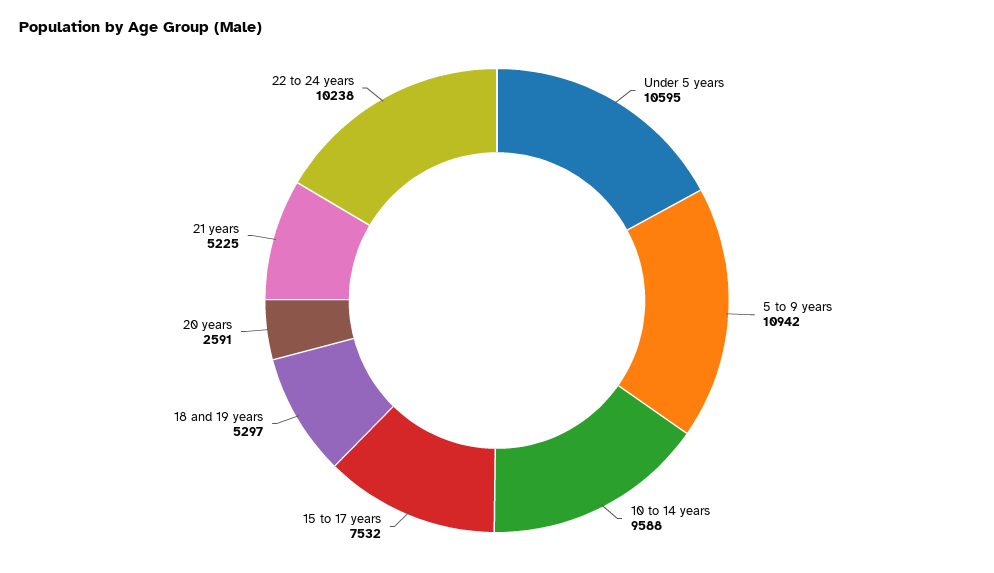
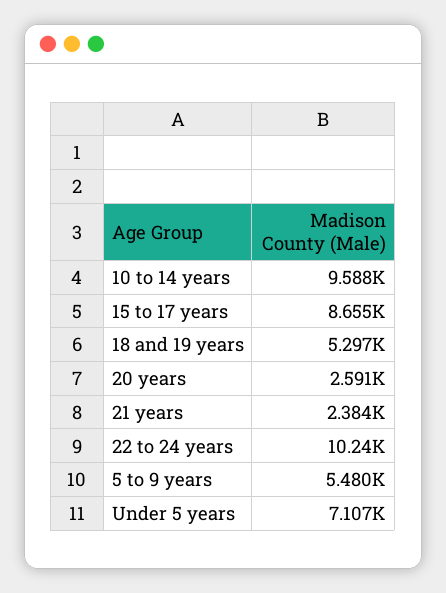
Under 5 years: 10595 -> 7107
5 to 9 years: 10942 -> 5480
15 to 17 years: 7532 -> 8655
21 years: 5225 -> 2384

